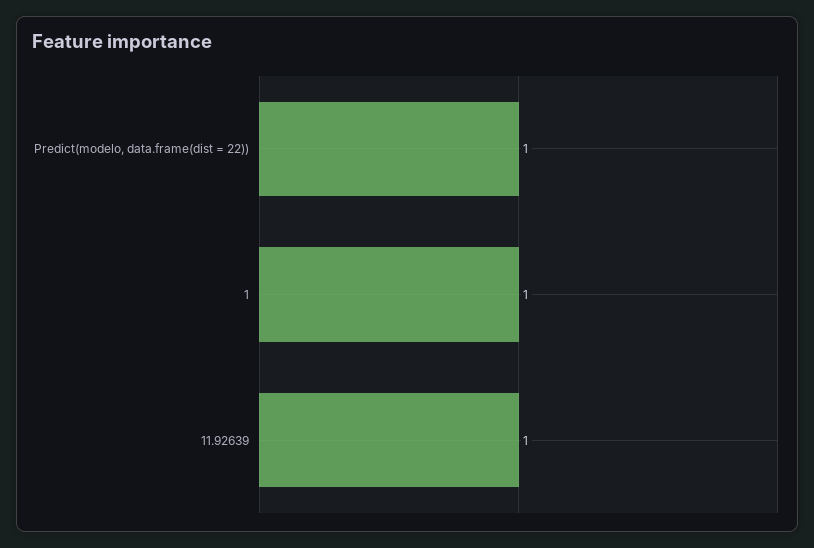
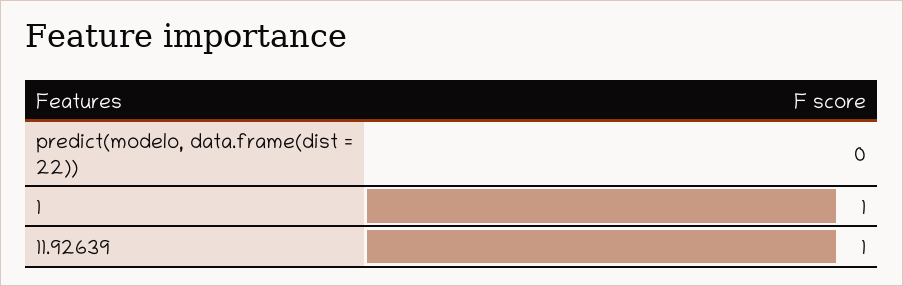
Predict(modelo, data.frame(dist = 22)): 1 -> 0

